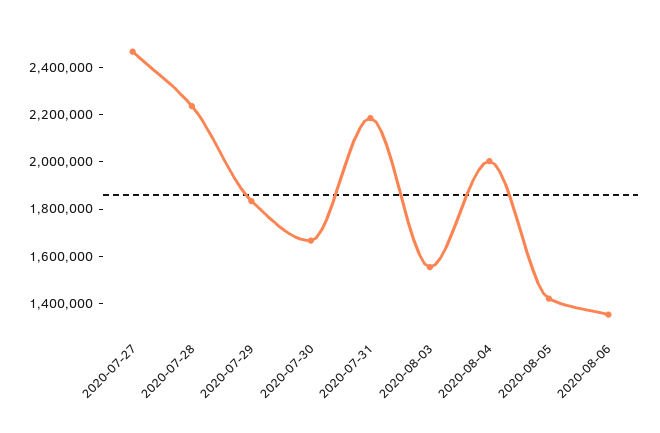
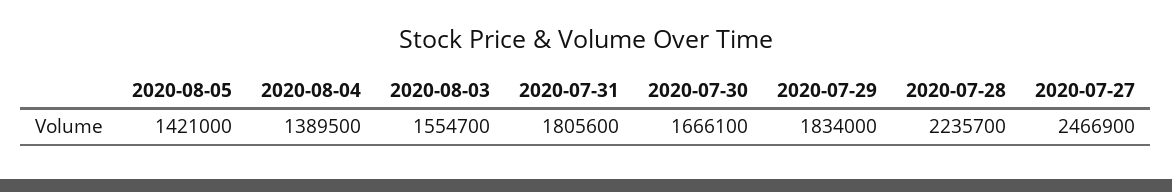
2020-07-31: 2200000 -> 1805600
2020-08-04: 2000000 -> 1389500
2020-08-06: 1350000 -> none

